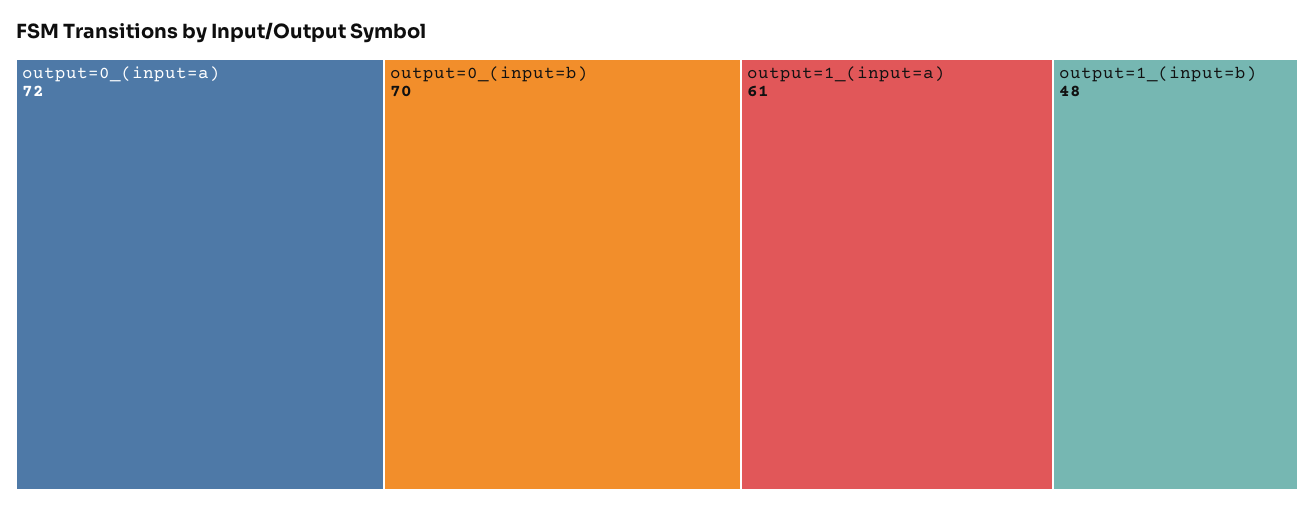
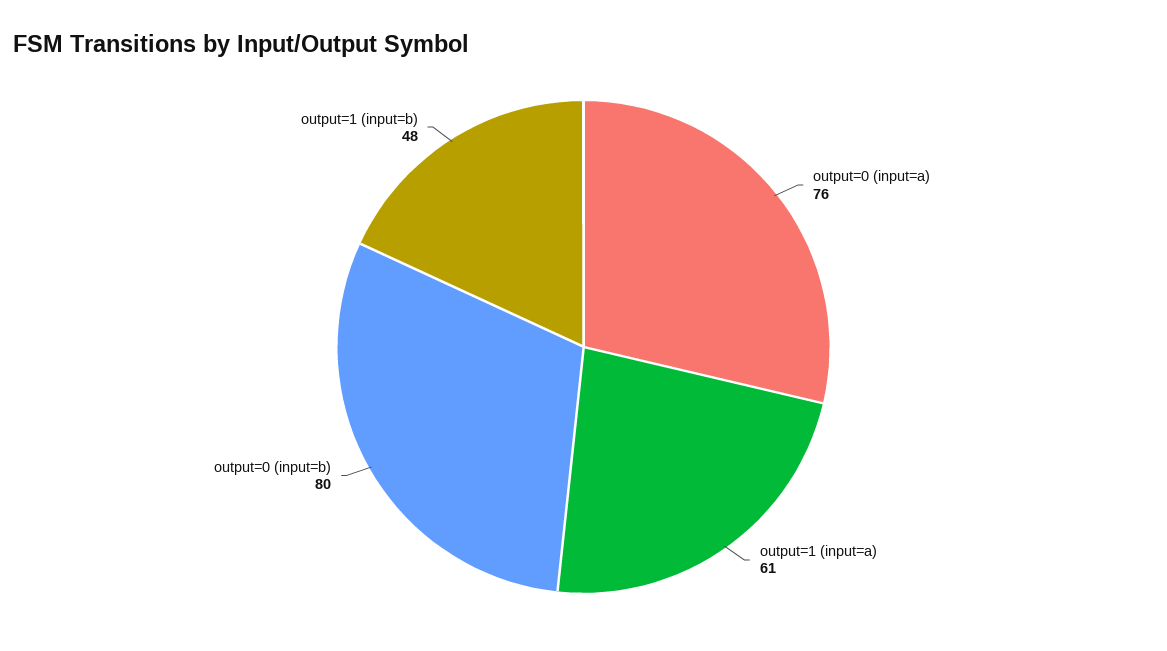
output=0_(input=a): 72 -> 76
output=0_(input=b): 70 -> 80

